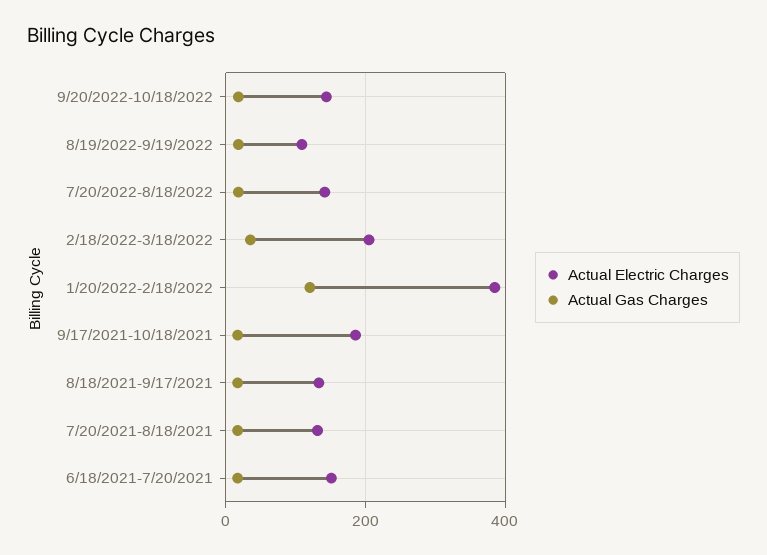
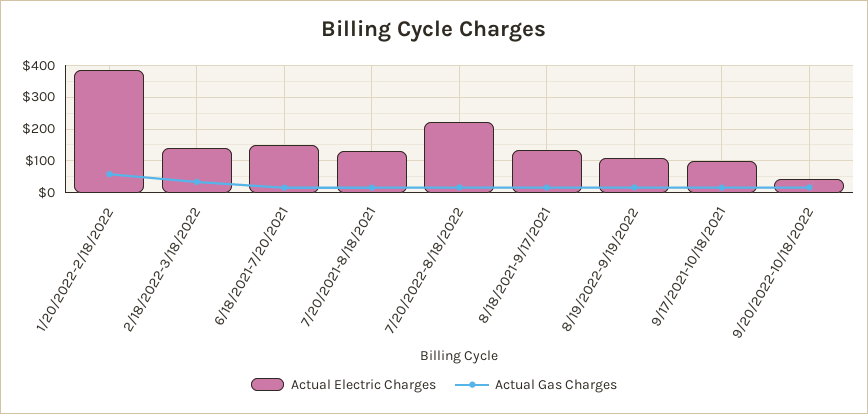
Actual Electric Charges, 9/20/2022-10/18/2022: 140 -> 40
Actual Electric Charges, 7/20/2022-8/18/2022: 140 -> 220
Actual Electric Charges, 2/18/2022-3/18/2022: 200 -> 140
Actual Gas Charges, 1/20/2022-2/18/2022: 120 -> 60
Actual Electric Charges, 9/17/2021-10/18/2021: 180 -> 100

